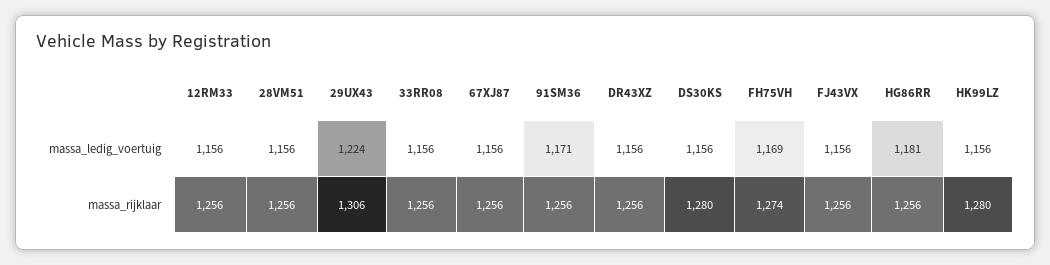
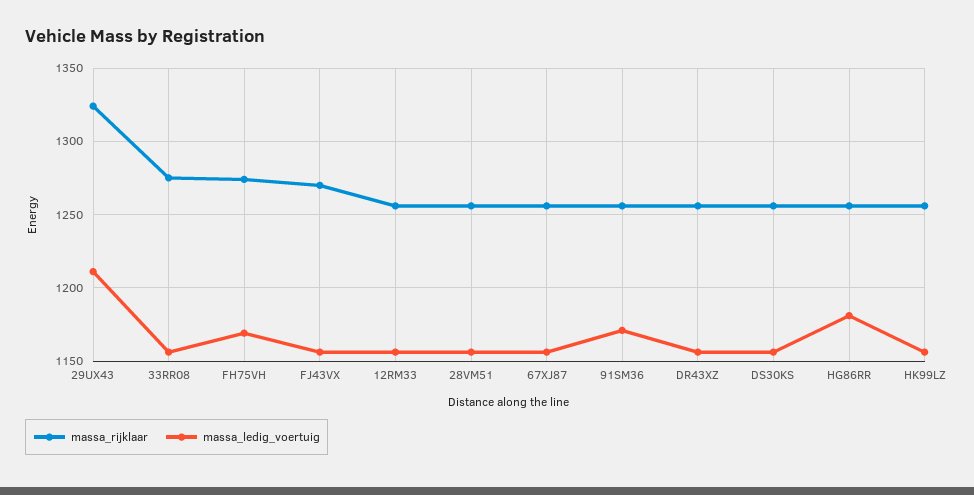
massa_ledig_voertuig, 29UX43: 1224 -> 1210
massa_rijklaar, 29UX43: 1306 -> 1325
massa_rijklaar, 33RR08: 1256 -> 1275
massa_rijklaar, DS30KS: 1280 -> 1255
massa_rijklaar, FJ43VX: 1256 -> 1270
massa_rijklaar, HK99LZ: 1280 -> 1255

